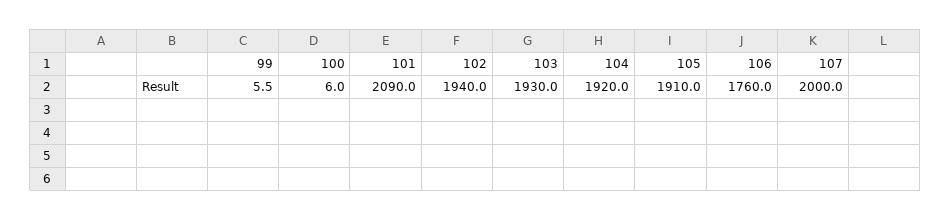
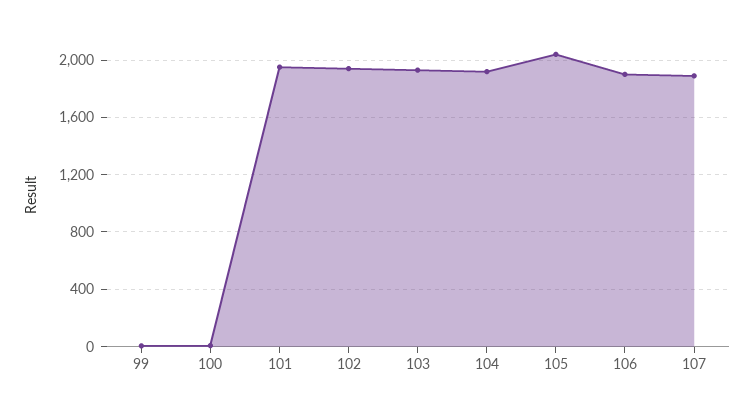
101: 2090 -> 1950
105: 1910 -> 2050
106: 1760 -> 1900
107: 2000 -> 1900

